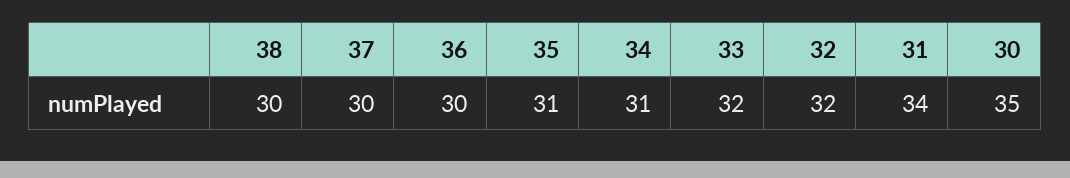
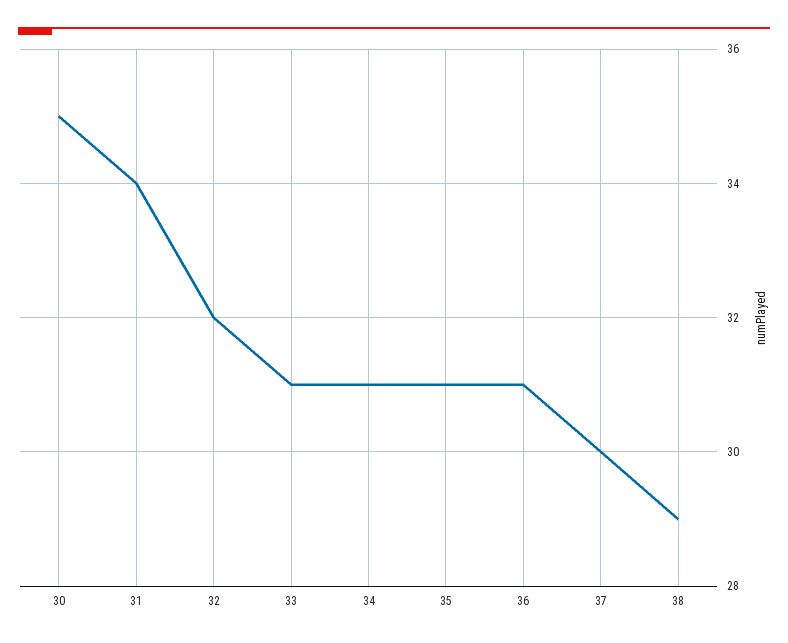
38: 30 -> 29
36: 30 -> 31
33: 32 -> 31

